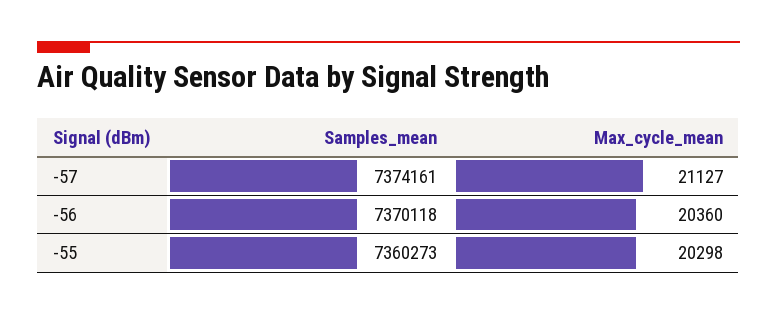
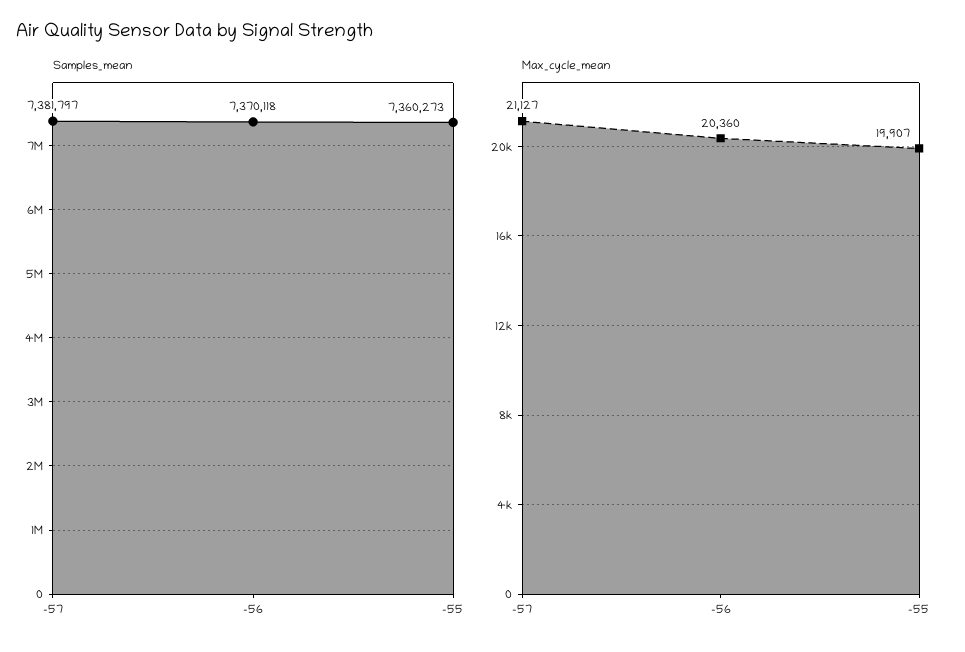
Samples_mean, -57: 7374161 -> 7381797
Max_cycle_mean, -55: 20298 -> 19907

